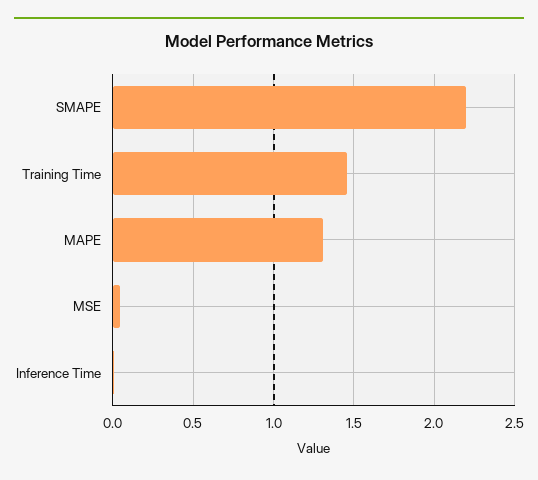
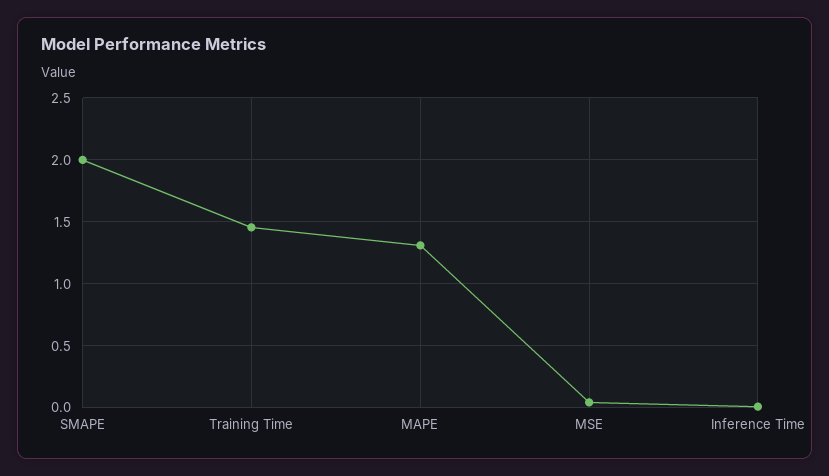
SMAPE: 2.2 -> 2

